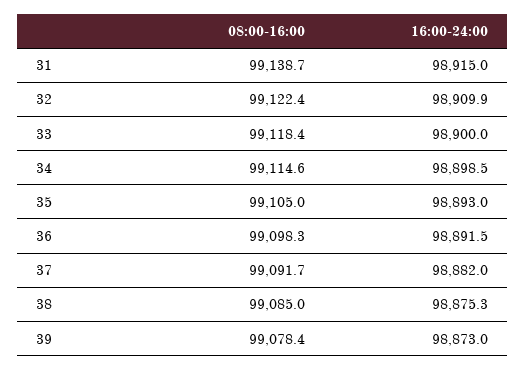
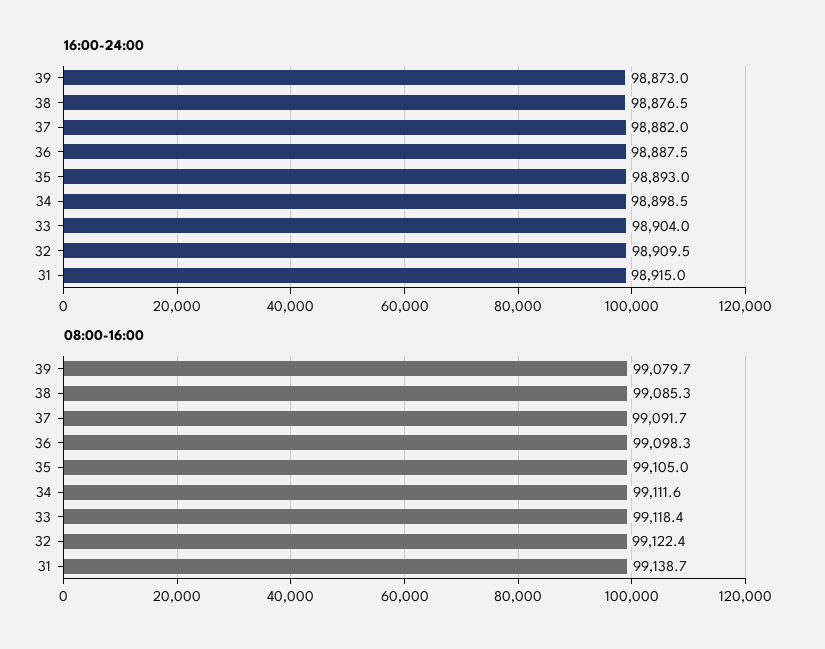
16:00-24:00, 32: 98909.9 -> 98909.5
16:00-24:00, 33: 98900 -> 98904
08:00-16:00, 34: 99114.6 -> 99111.6
16:00-24:00, 36: 98891.5 -> 98887.5
08:00-16:00, 38: 99085 -> 99085.3
16:00-24:00, 38: 98875.3 -> 98876.5
08:00-16:00, 39: 99078.4 -> 99079.7

